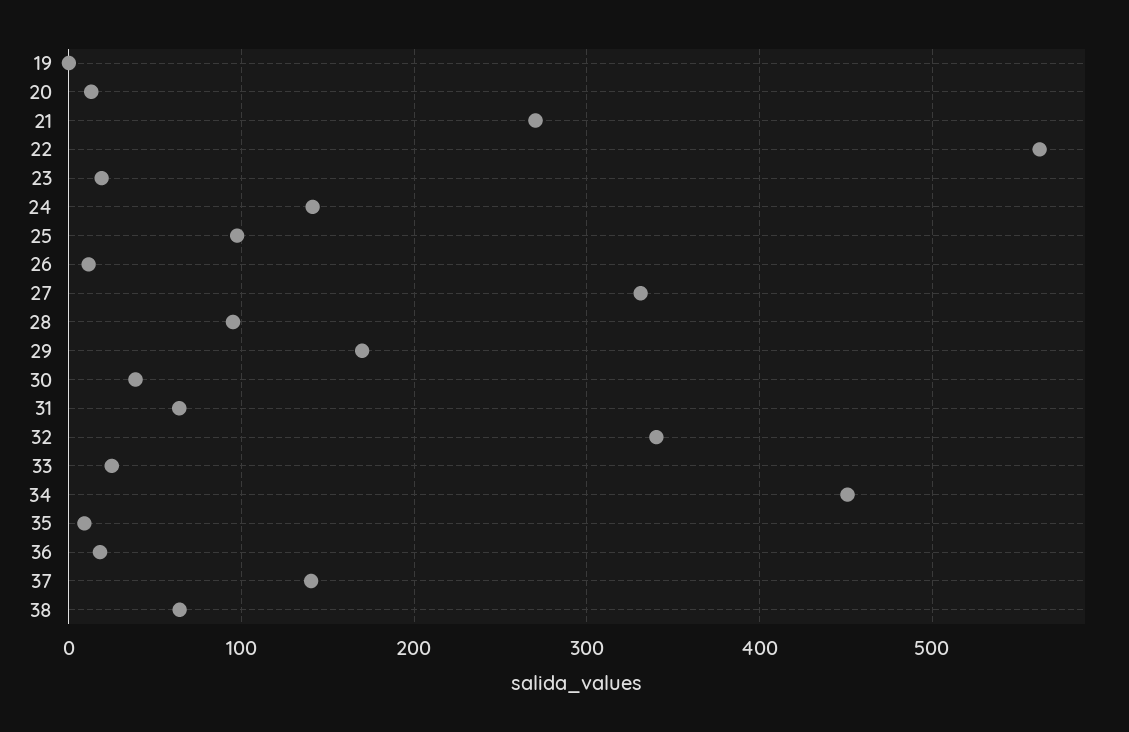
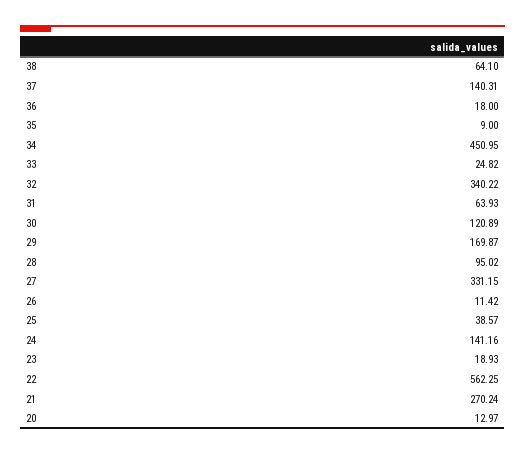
19: 0 -> none
25: 100 -> 38.57
30: 40 -> 120.89

